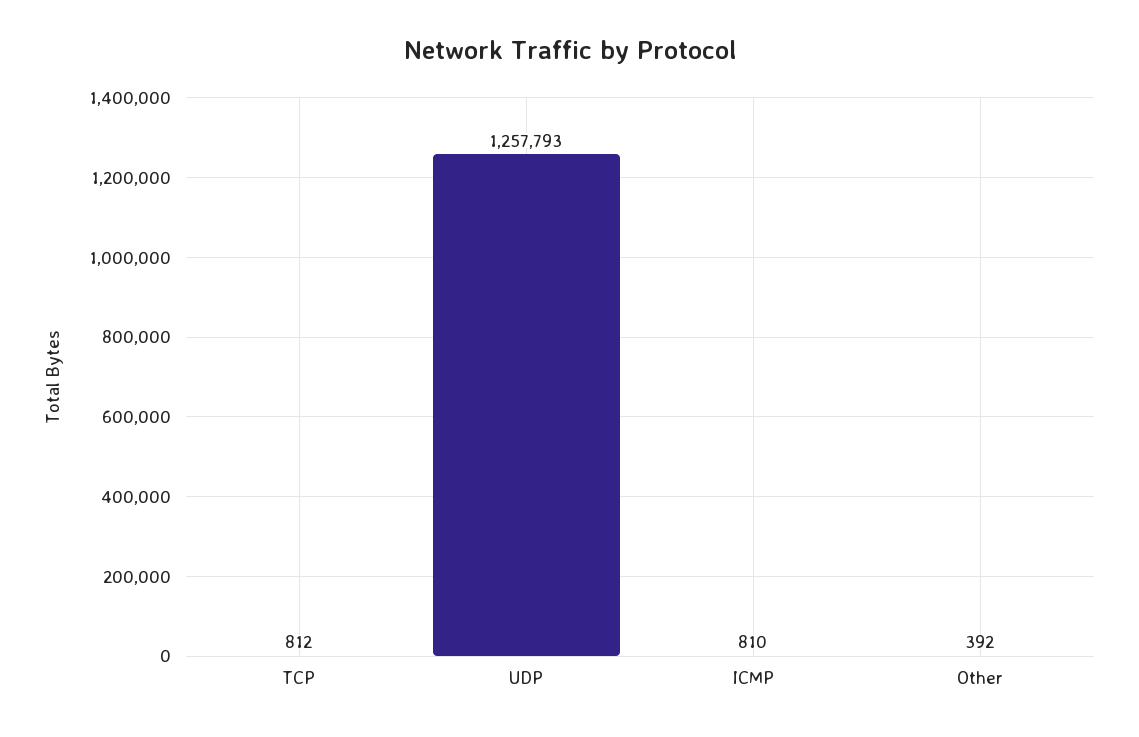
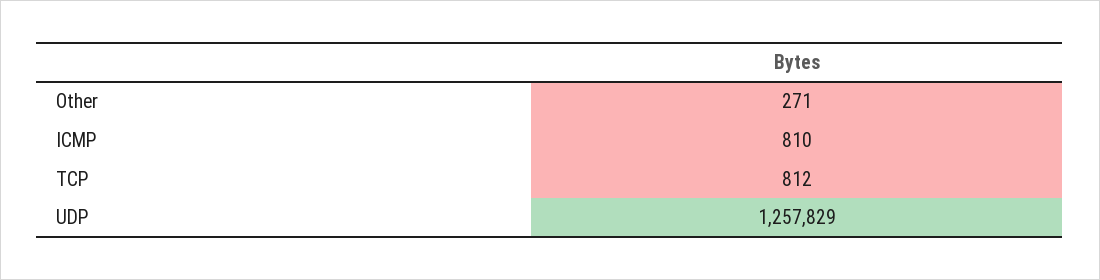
UDP: 1257793 -> 1257829
Other: 392 -> 271

